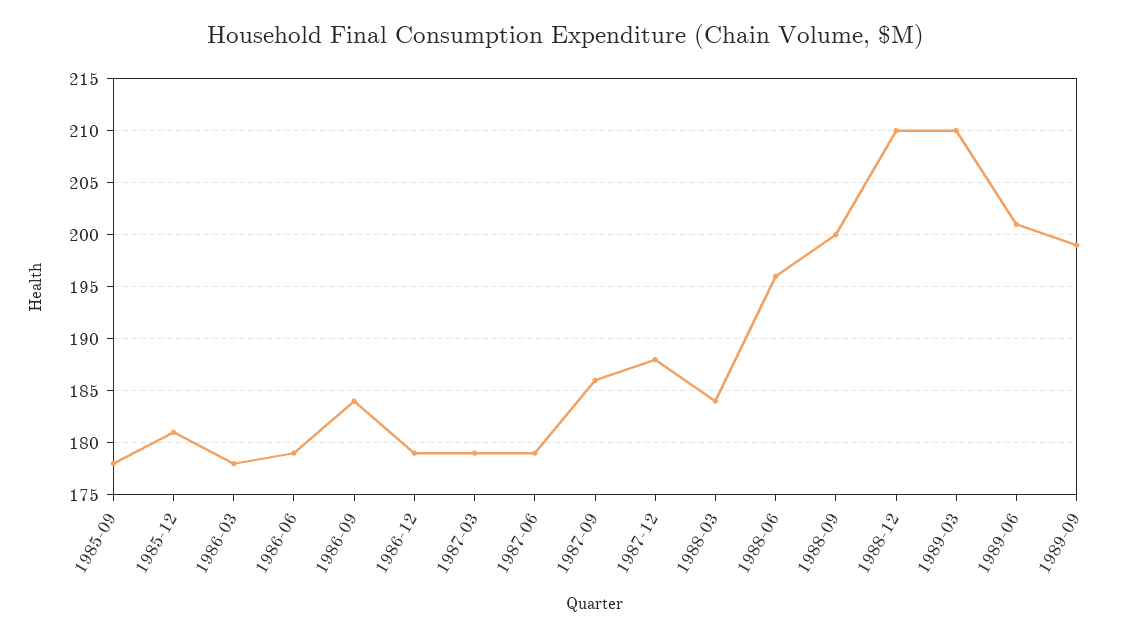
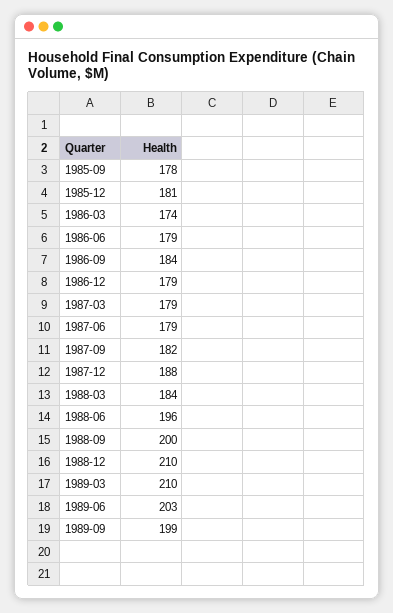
1986-03: 178 -> 174
1987-09: 186 -> 182
1989-06: 201 -> 203

